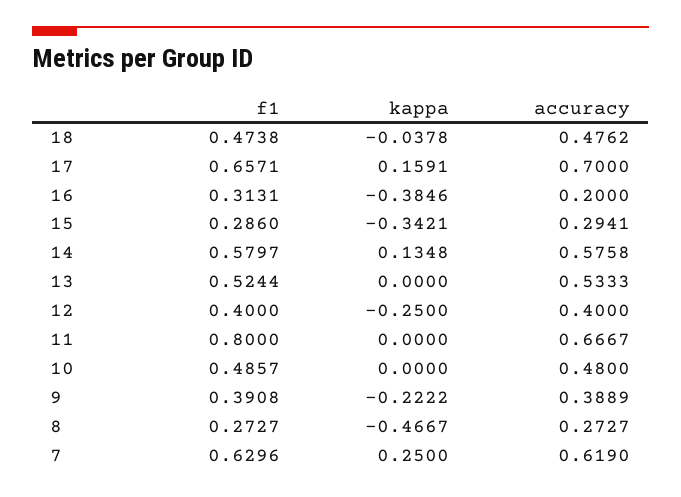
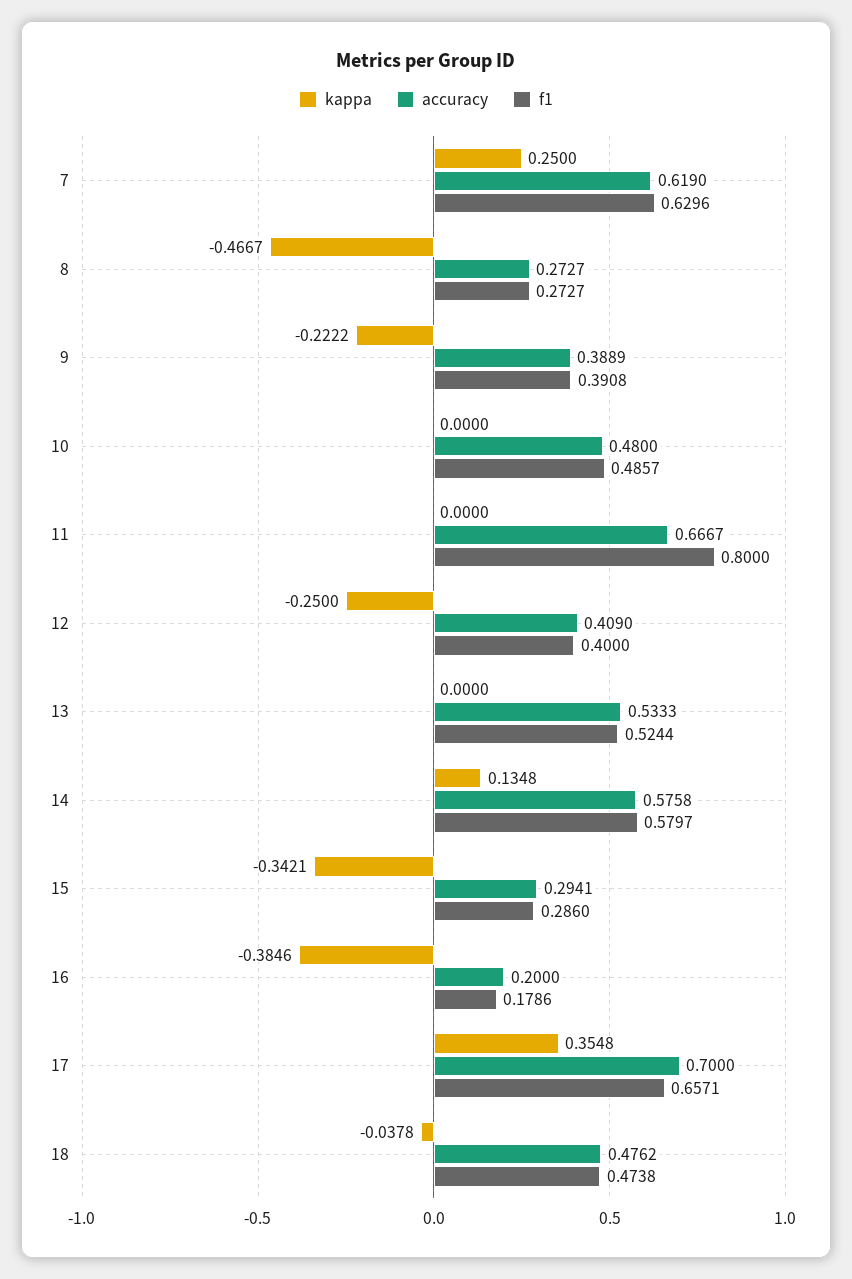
kappa, 17: 0.1591 -> 0.3548
f1, 16: 0.3131 -> 0.1786
accuracy, 12: 0.4 -> 0.409

